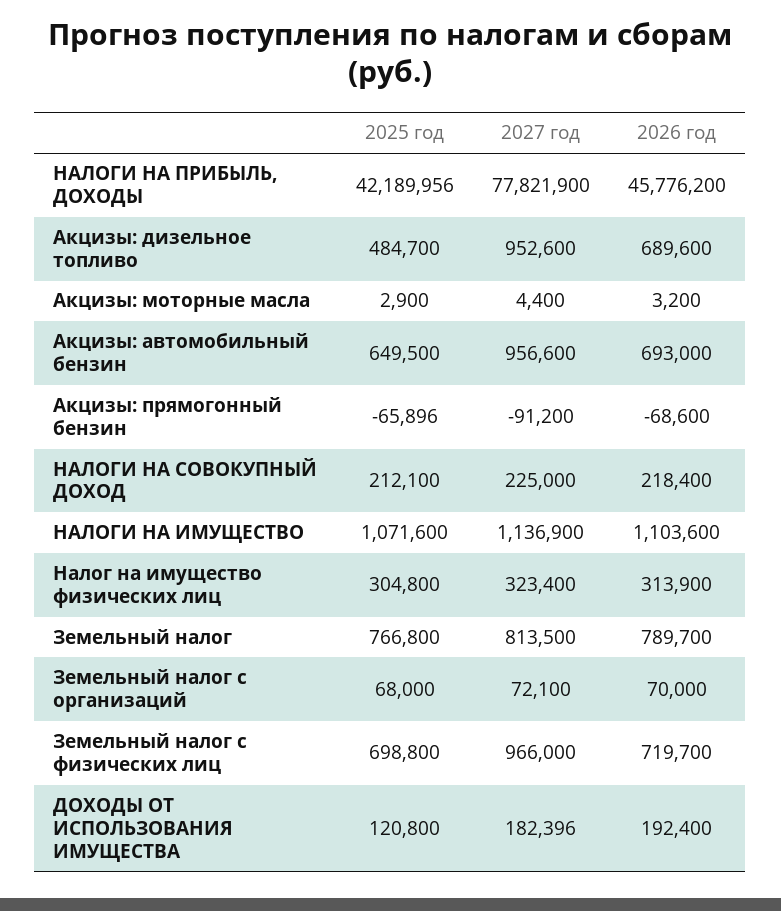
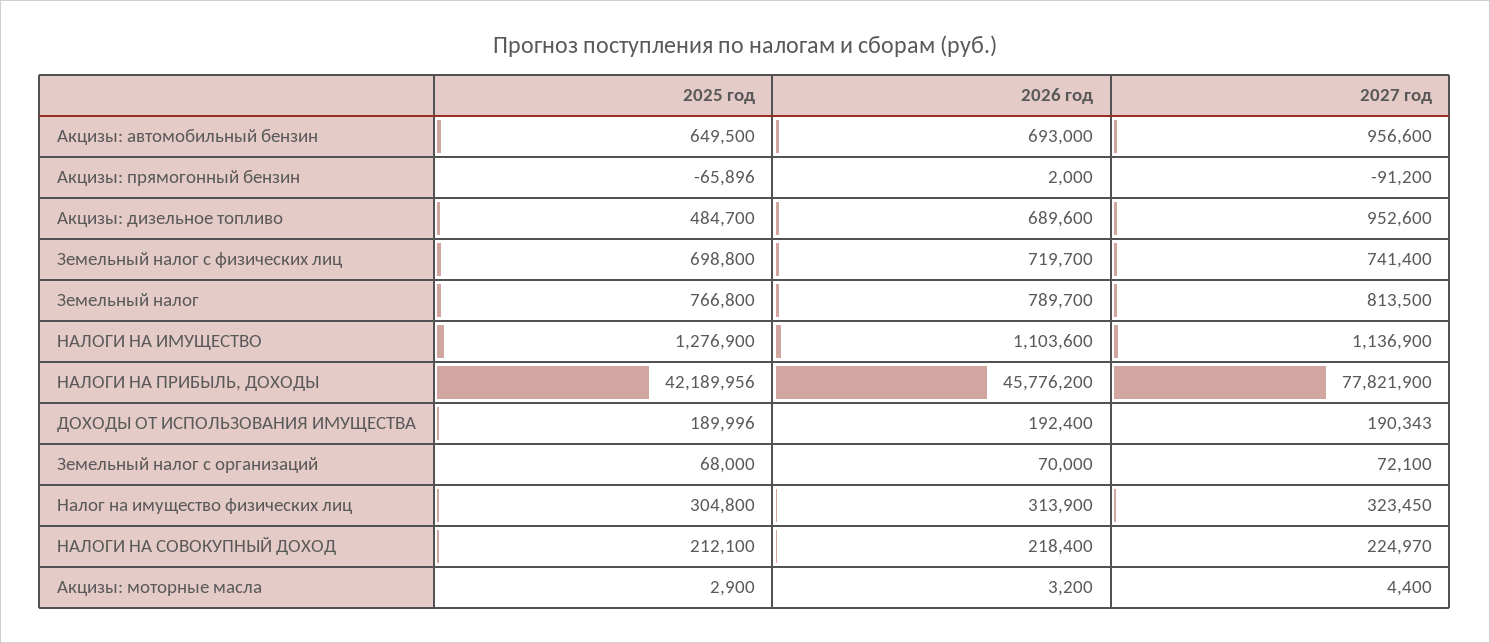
2026 год, Акцизы: прямогонный бензин: -68600 -> 2000
2027 год, НАЛОГИ НА СОВОКУПНЫЙ ДОХОД: 225000 -> 224970
2025 год, НАЛОГИ НА ИМУЩЕСТВО: 1071600 -> 1276900
2027 год, Налог на имущество физических лиц: 323400 -> 323450
2027 год, Земельный налог с физических лиц: 966000 -> 741400
2025 год, ДОХОДЫ ОТ ИСПОЛЬЗОВАНИЯ ИМУЩЕСТВА: 120800 -> 189996
2027 год, ДОХОДЫ ОТ ИСПОЛЬЗОВАНИЯ ИМУЩЕСТВА: 182396 -> 190343

